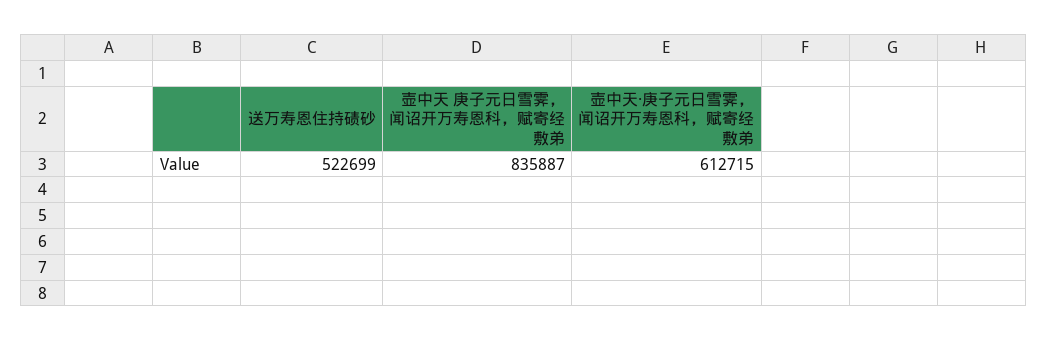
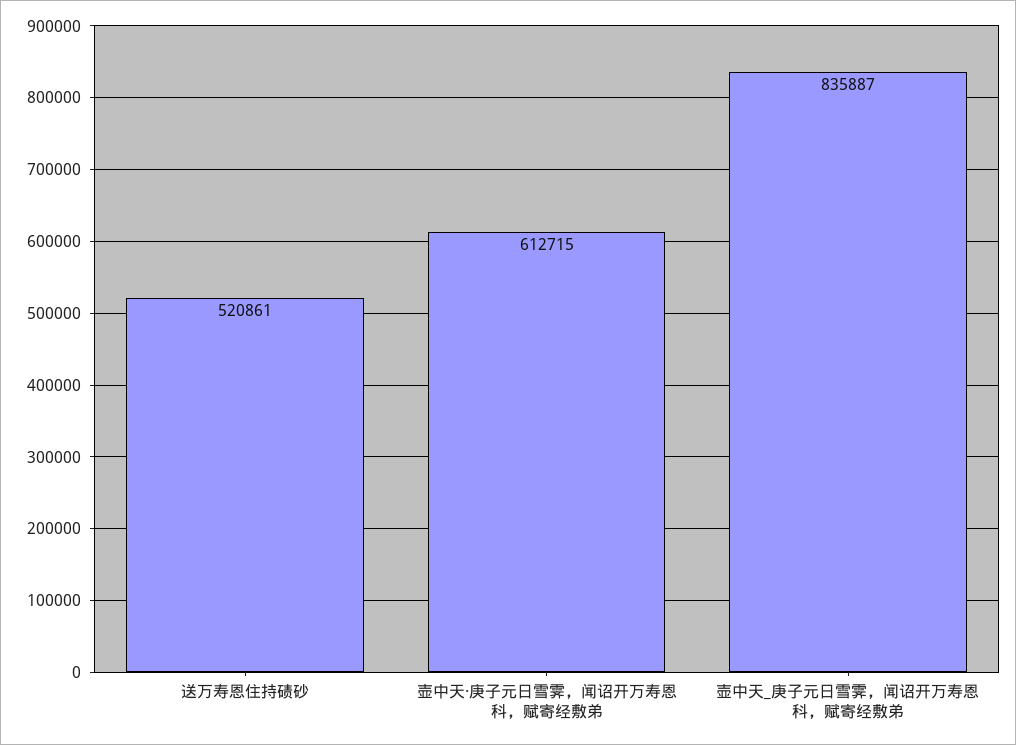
送万寿恩住持碛砂: 522699 -> 520861

